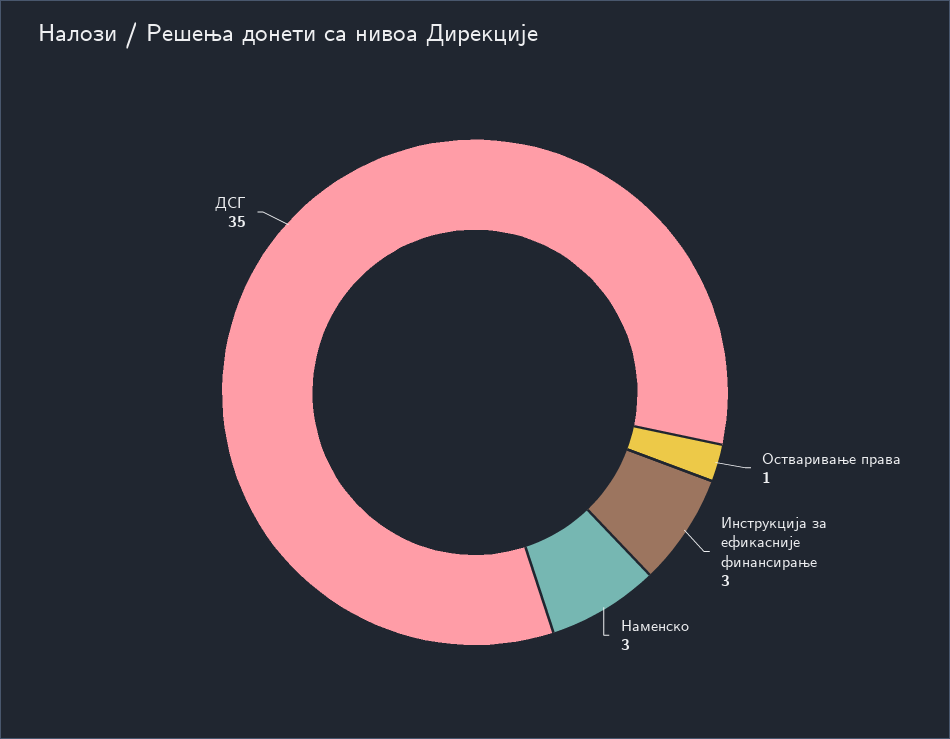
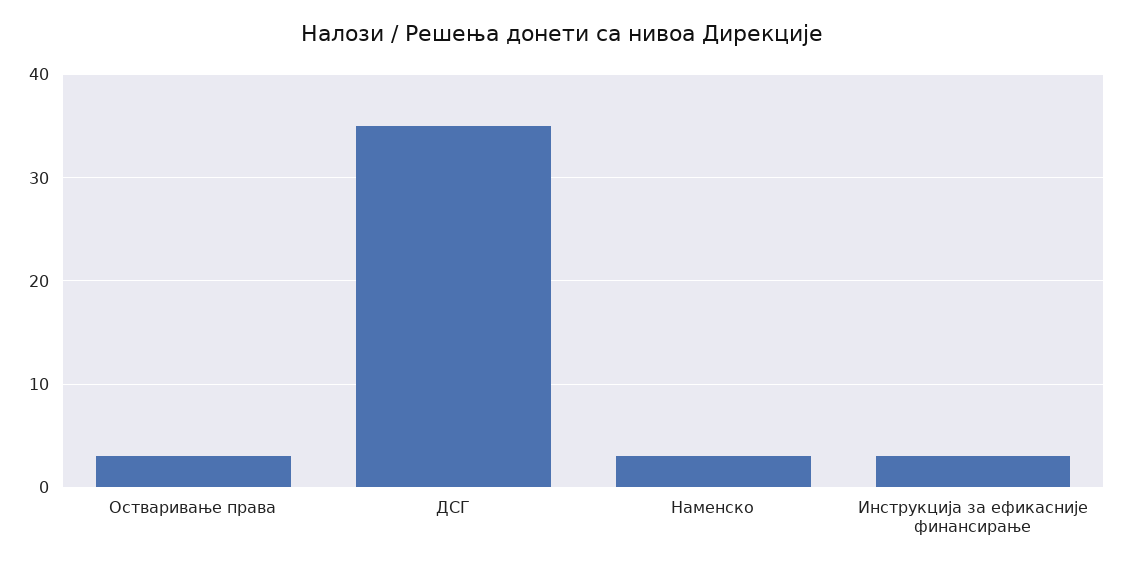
Остваривање права: 1 -> 3

